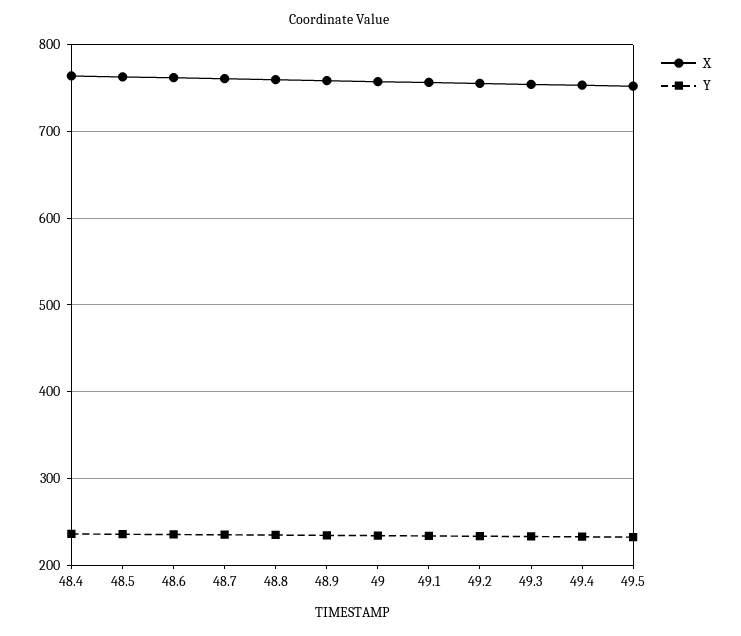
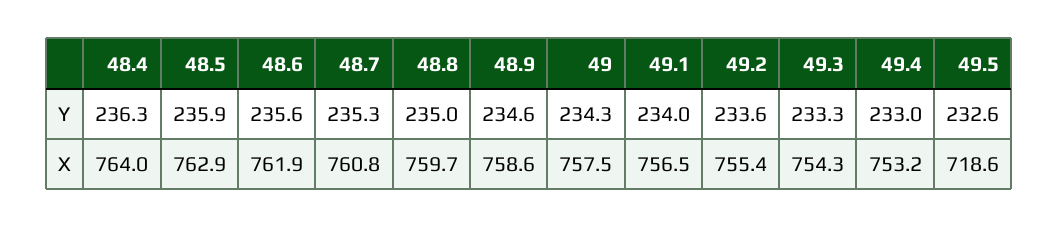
X, 49.5: 750 -> 718.6

